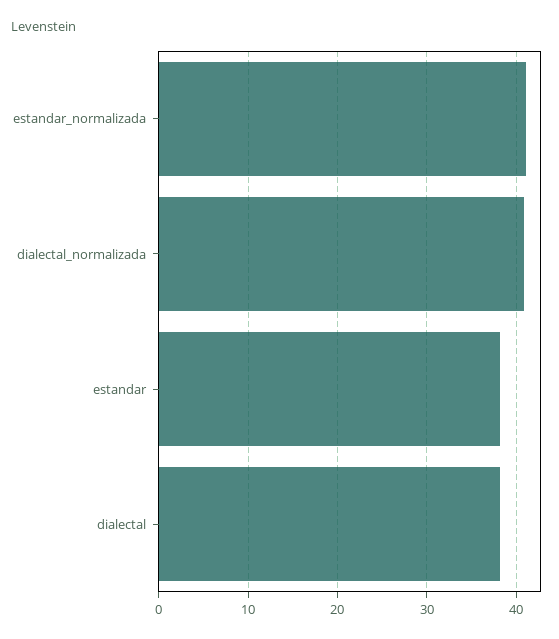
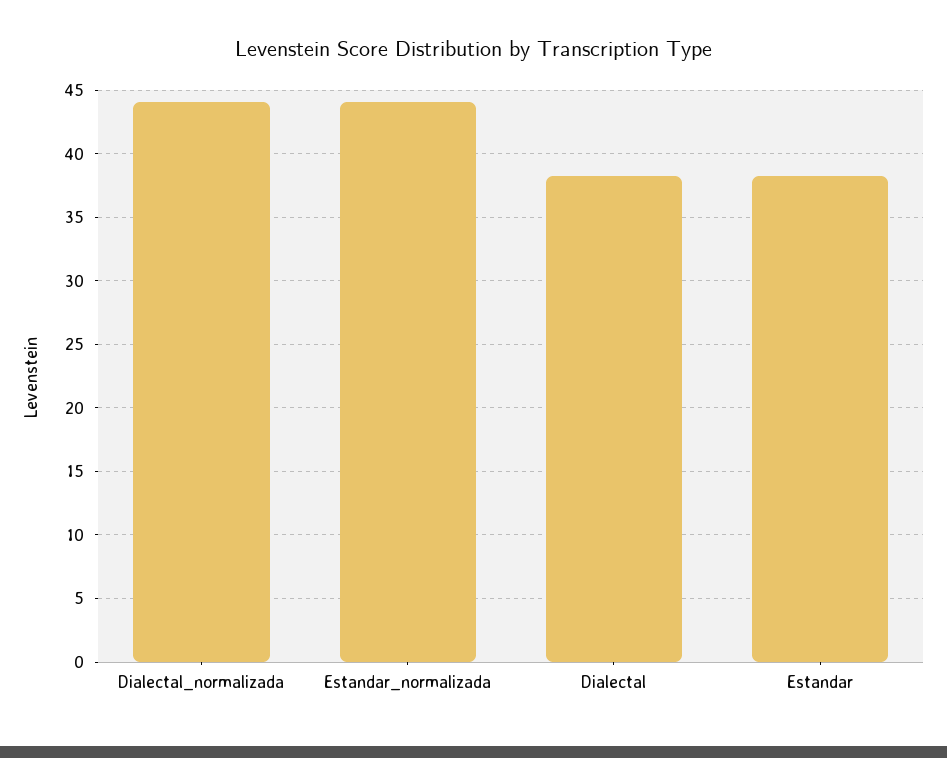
estandar_normalizada: 41 -> 44
dialectal_normalizada: 41 -> 44

